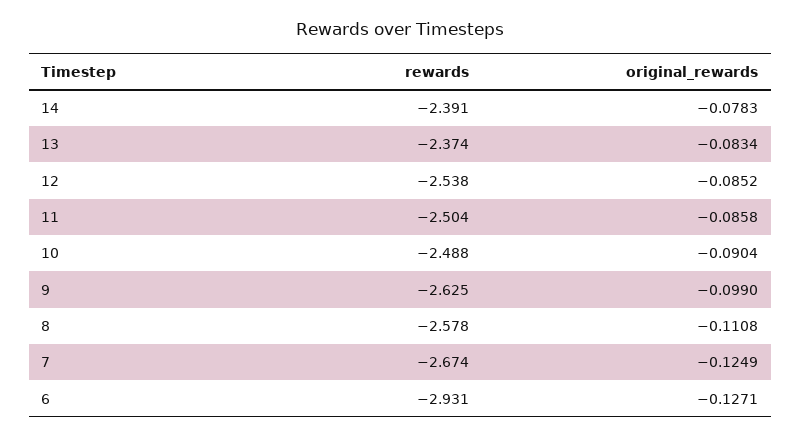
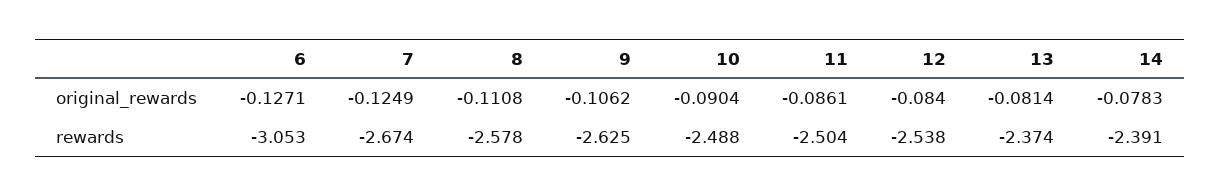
original_rewards, 13: -0.0834 -> -0.0814
original_rewards, 12: -0.0852 -> -0.084
original_rewards, 11: -0.0858 -> -0.0861
original_rewards, 9: -0.099 -> -0.1062
rewards, 6: -2.931 -> -3.053

